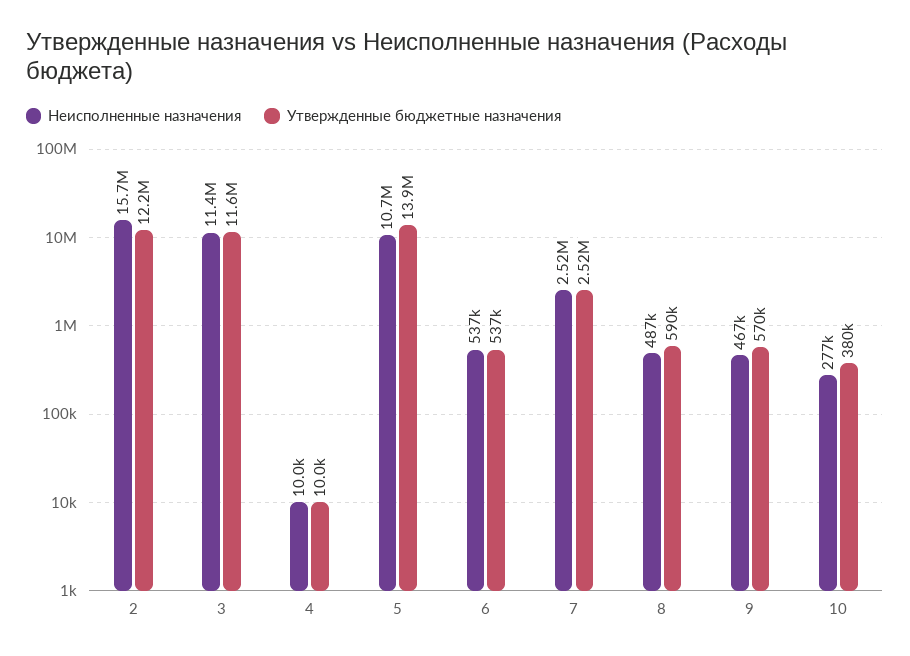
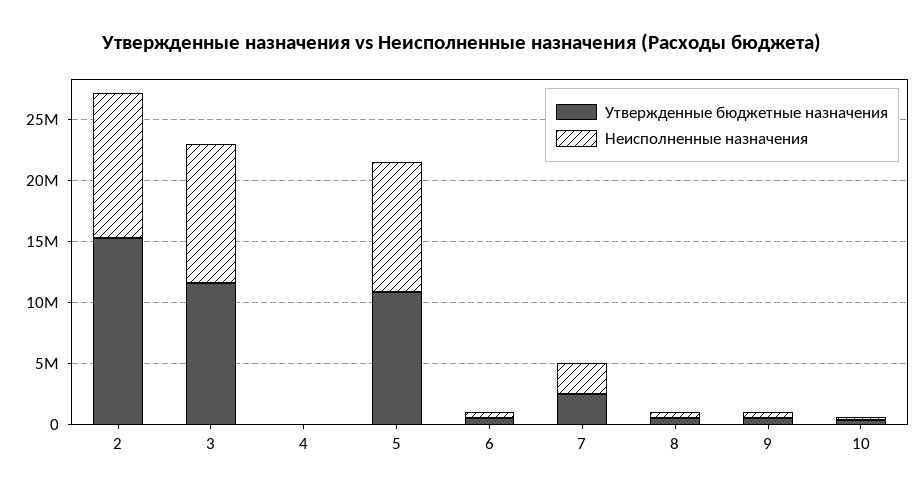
Неисполненные назначения, 2: 15700000 -> 12000000
Утвержденные бюджетные назначения, 2: 12200000 -> 15000000
Утвержденные бюджетные назначения, 5: 13900000 -> 11000000

